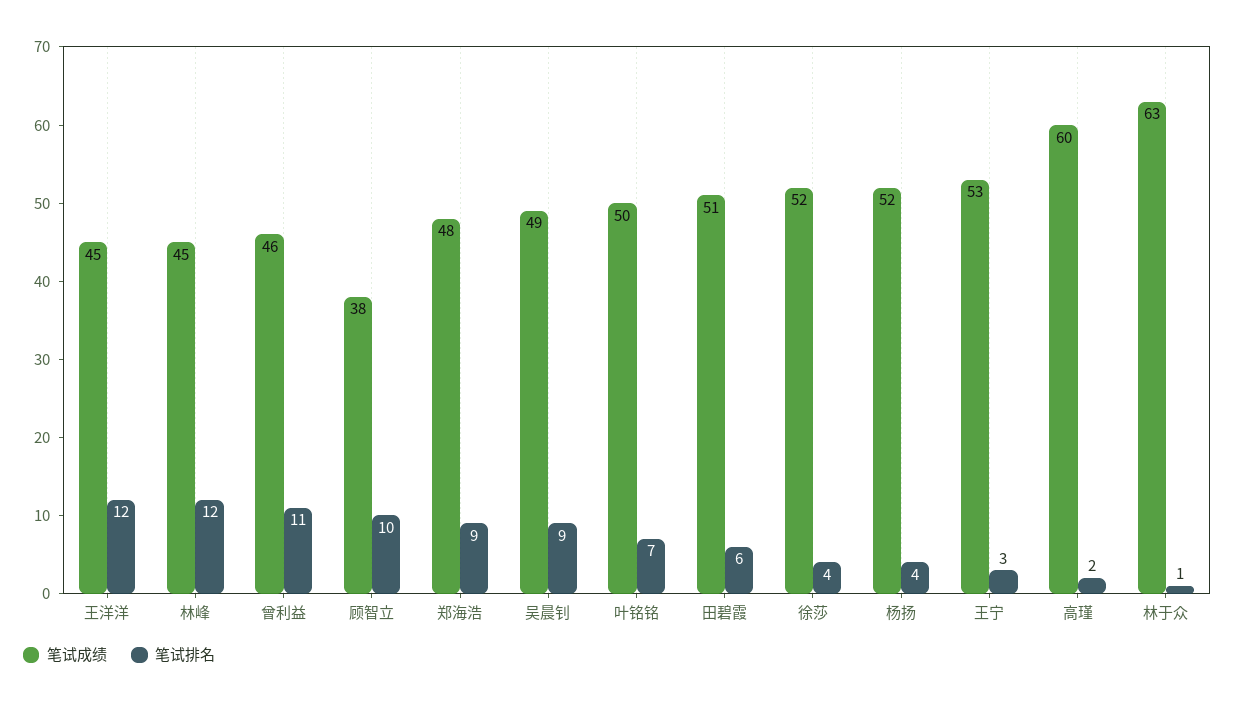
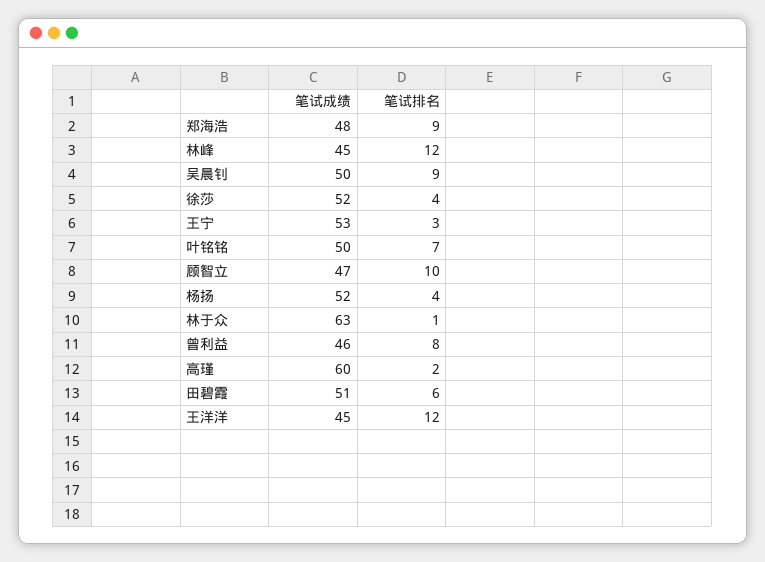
笔试排名, 曾利益: 11 -> 8
笔试成绩, 顾智立: 38 -> 47
笔试成绩, 吴晨钊: 49 -> 50

